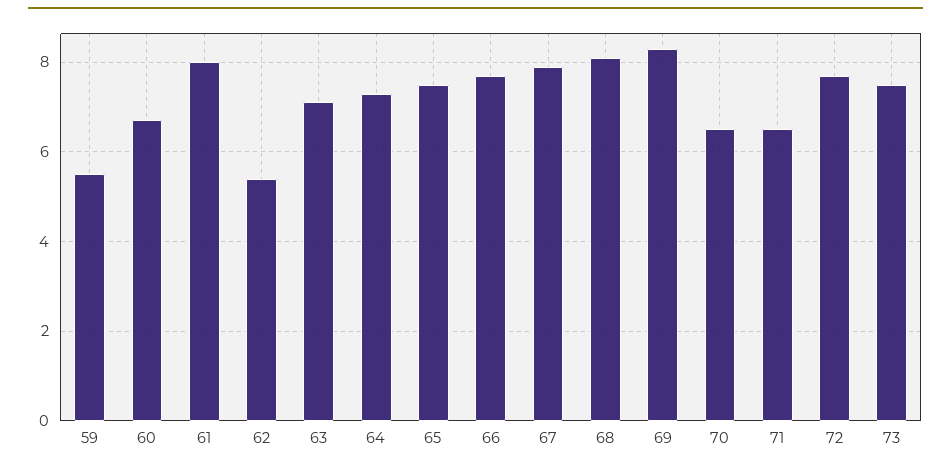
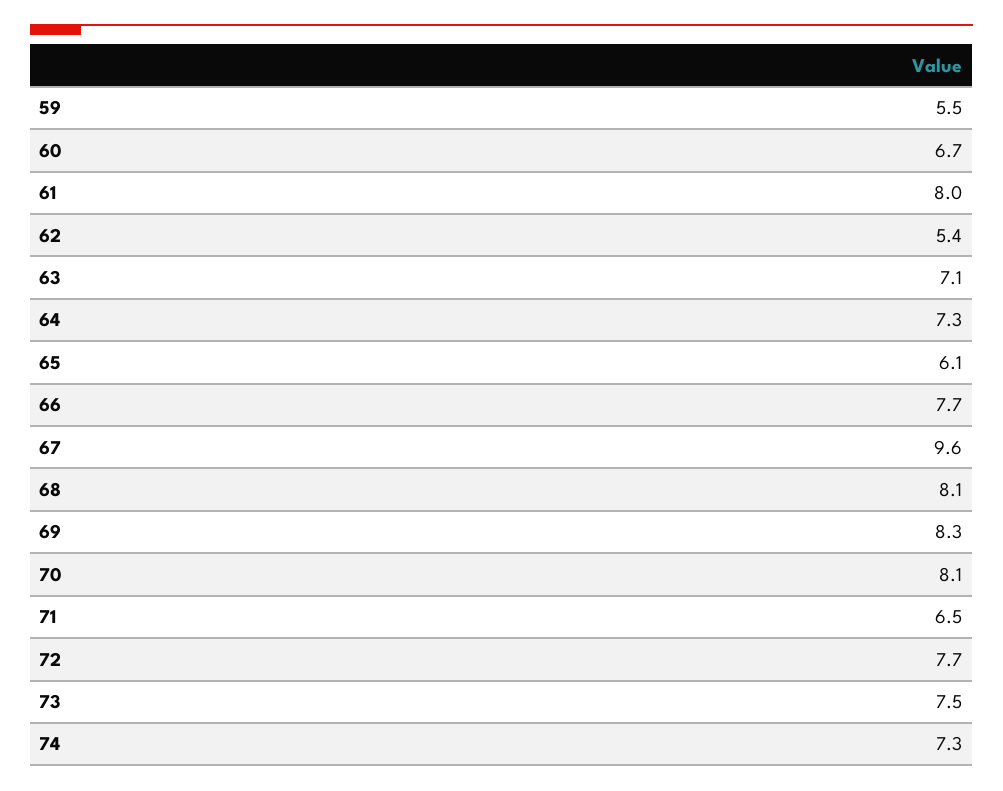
65: 7.5 -> 6.1
67: 8 -> 9.6
70: 6.5 -> 8.1
74: none -> 7.3

